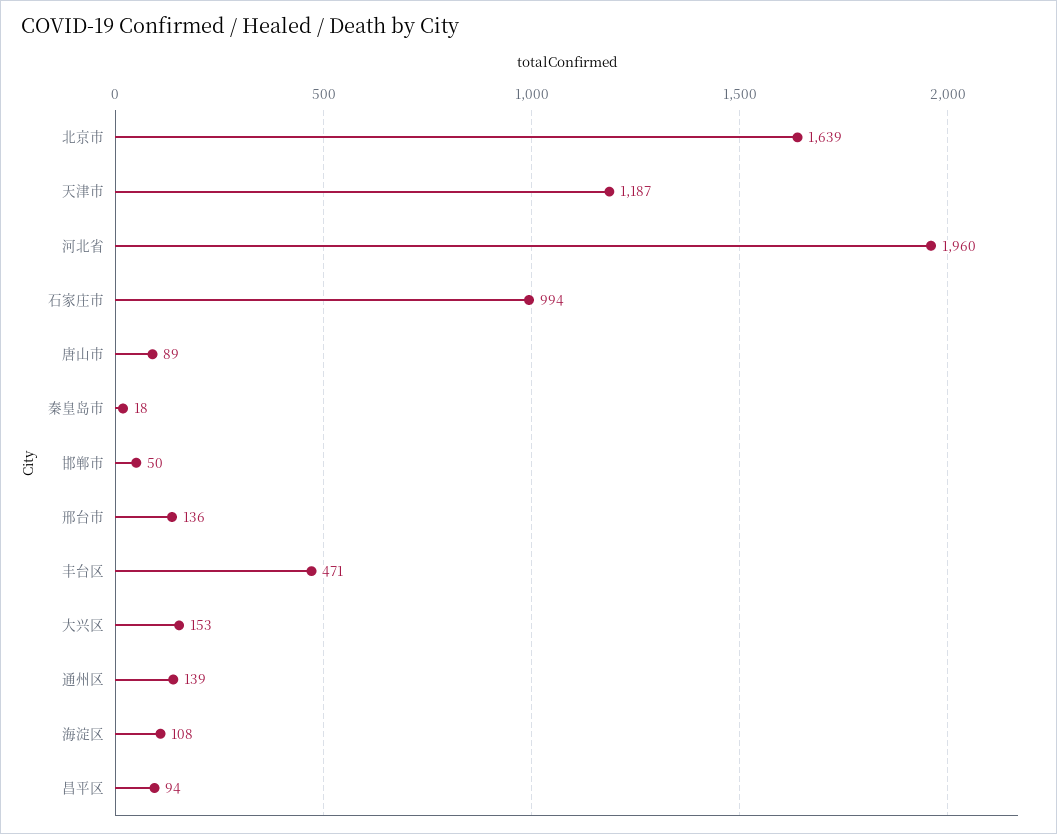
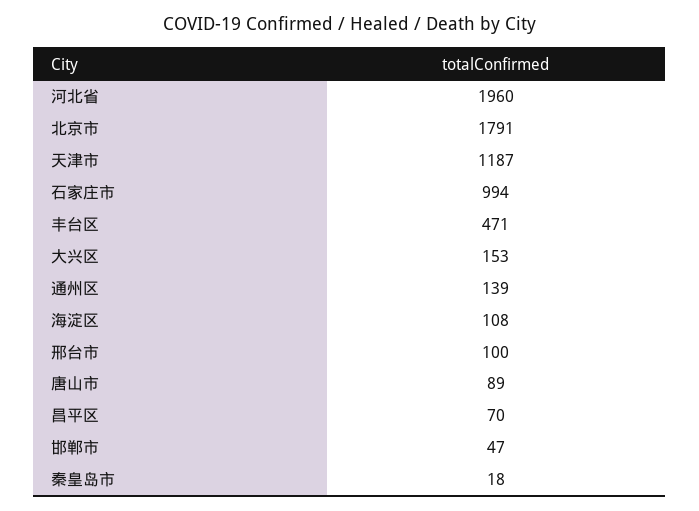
北京市: 1639 -> 1791
邯郸市: 50 -> 47
邢台市: 136 -> 100
昌平区: 94 -> 70

